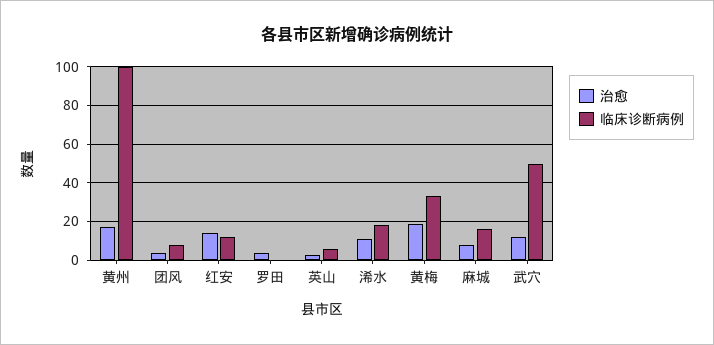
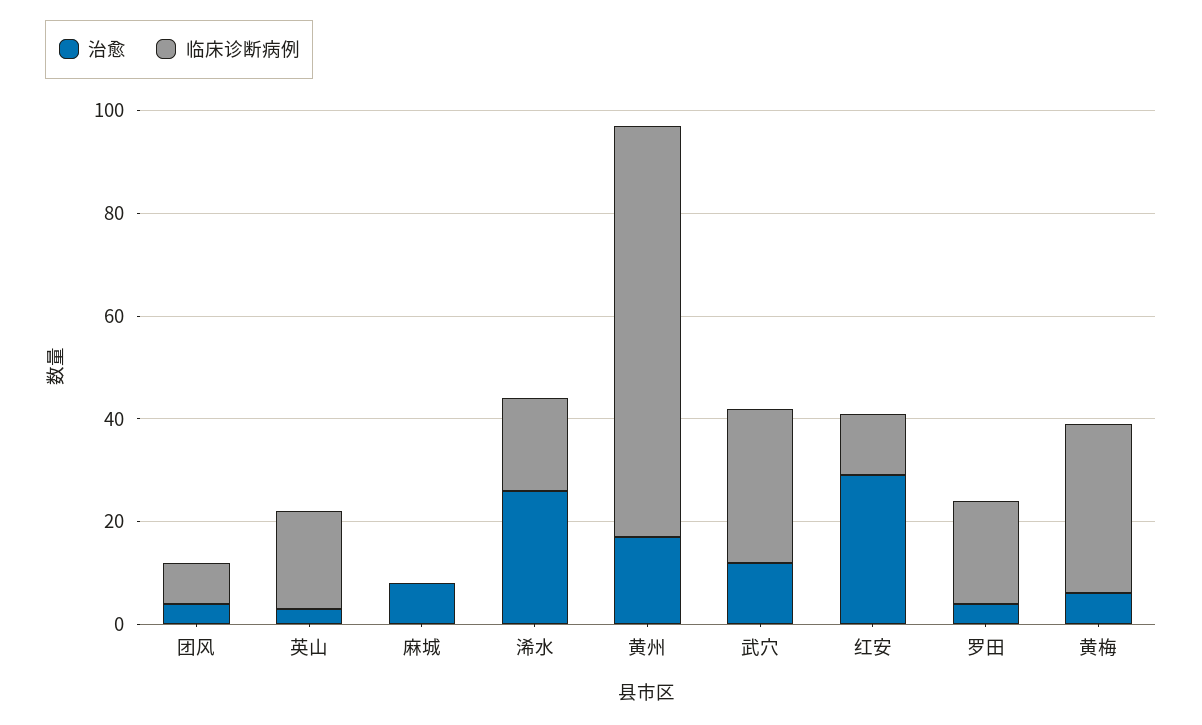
临床诊断病例, 黄州: 100 -> 80
治愈, 红安: 15 -> 30
临床诊断病例, 罗田: 0 -> 20
临床诊断病例, 英山: 5 -> 20
治愈, 浠水: 10 -> 25
治愈, 黄梅: 20 -> 5
临床诊断病例, 麻城: 15 -> 0
临床诊断病例, 武穴: 50 -> 30

